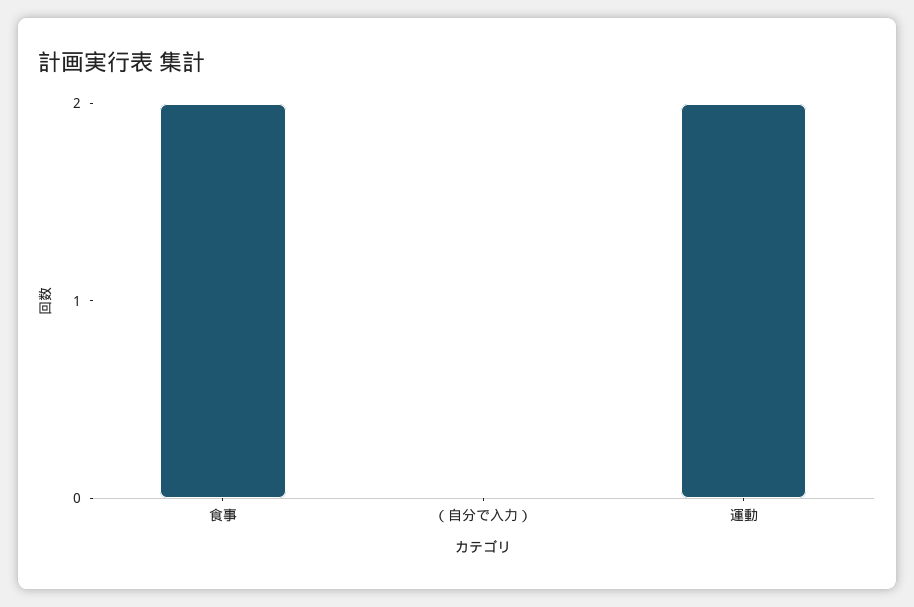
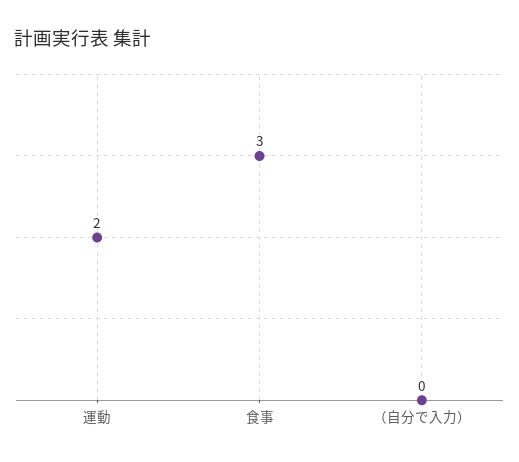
食事: 2 -> 3

